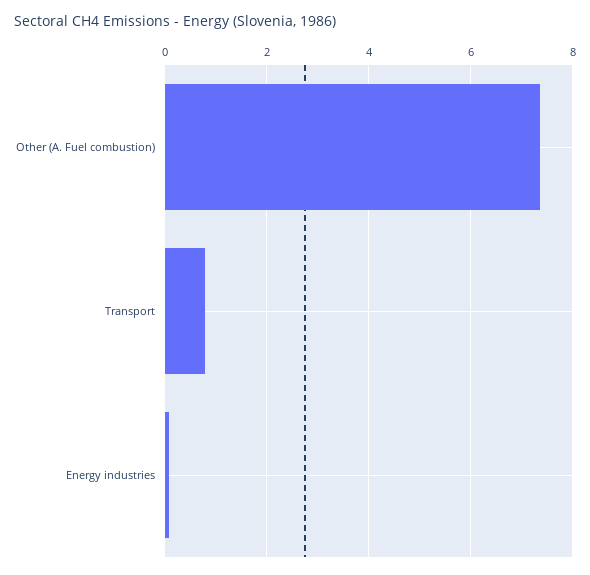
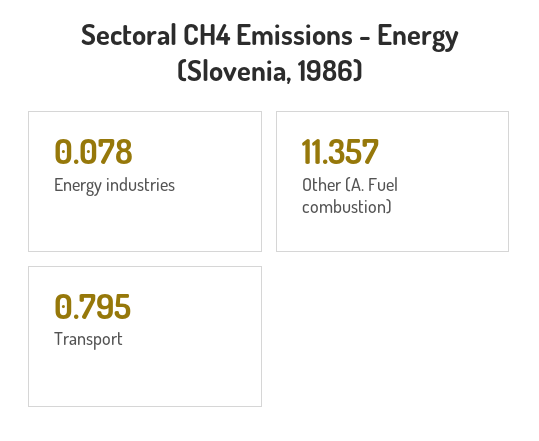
Other (A. Fuel combustion): 7.4 -> 11.357

